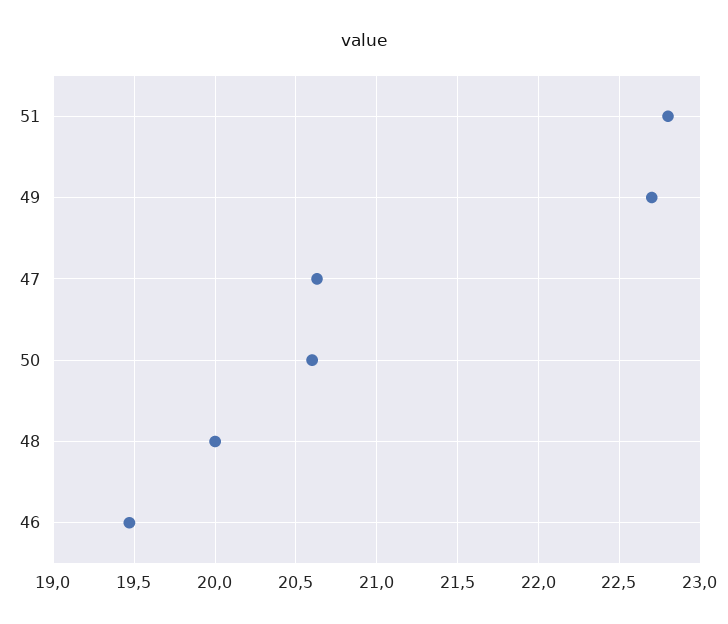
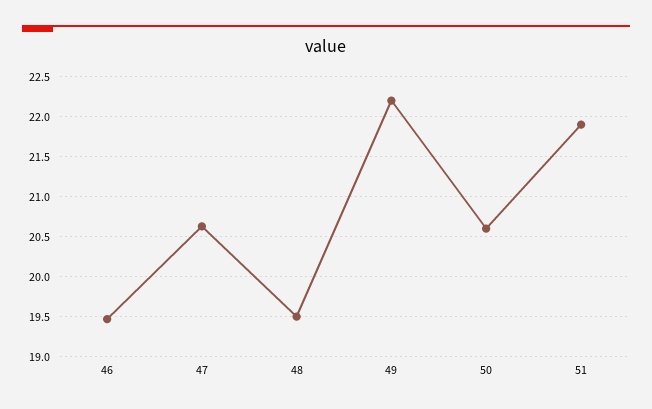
51: 22.8 -> 21.9
49: 22.7 -> 22.2
48: 20 -> 19.5

